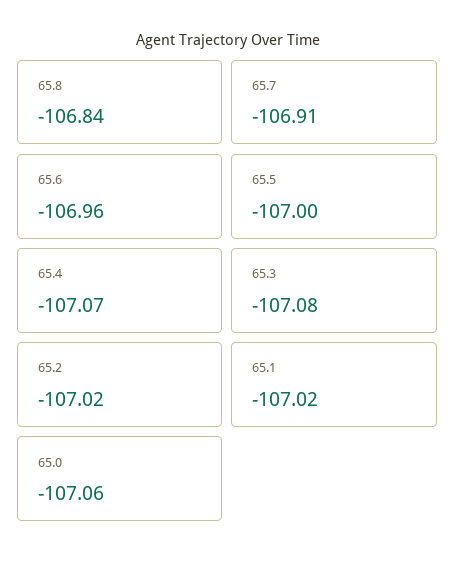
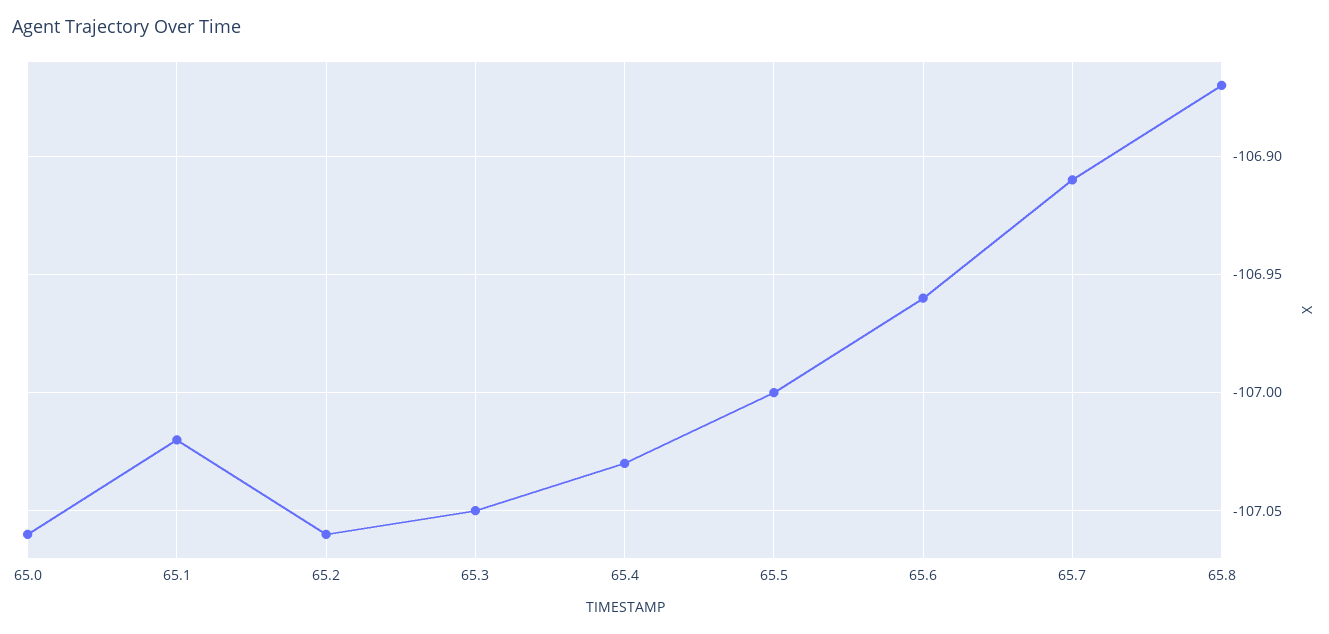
65.8: -106.84 -> -106.87
65.4: -107.07 -> -107.03
65.3: -107.08 -> -107.05
65.2: -107.02 -> -107.06

